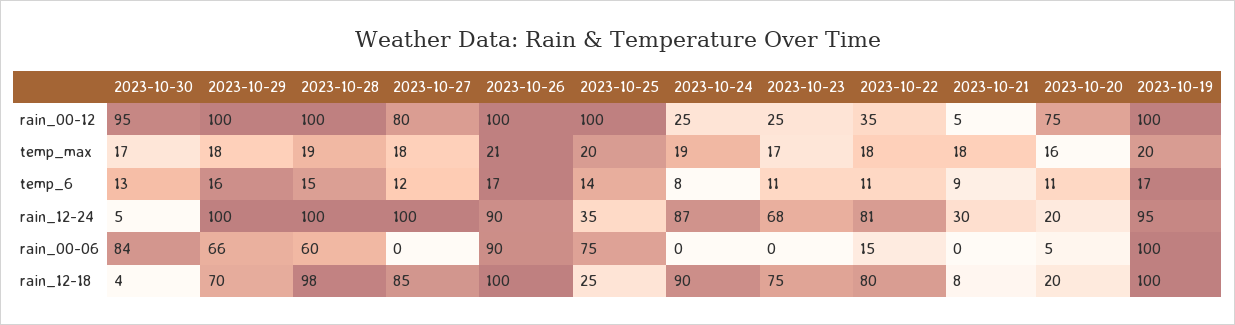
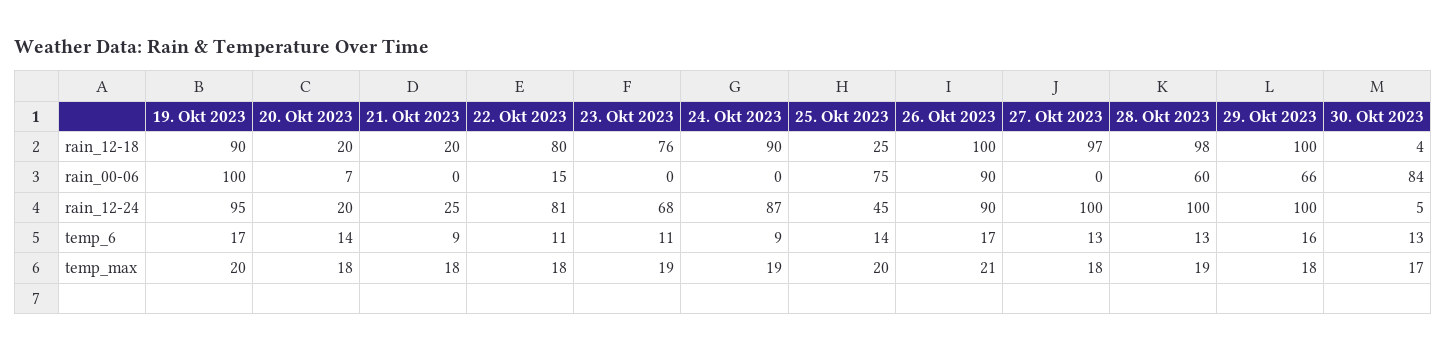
2023-10-30, rain_00-12: 95 -> none
2023-10-29, rain_00-12: 100 -> none
2023-10-28, rain_00-12: 100 -> none
2023-10-27, rain_00-12: 80 -> none
2023-10-26, rain_00-12: 100 -> none
2023-10-25, rain_00-12: 100 -> none
2023-10-24, rain_00-12: 25 -> none
2023-10-23, rain_00-12: 25 -> none
2023-10-22, rain_00-12: 35 -> none
2023-10-21, rain_00-12: 5 -> none
2023-10-20, rain_00-12: 75 -> none
2023-10-19, rain_00-12: 100 -> none
2023-10-23, temp_max: 17 -> 19
2023-10-20, temp_max: 16 -> 18
2023-10-28, temp_6: 15 -> 13
2023-10-27, temp_6: 12 -> 13
2023-10-24, temp_6: 8 -> 9
2023-10-20, temp_6: 11 -> 14
2023-10-25, rain_12-24: 35 -> 45
2023-10-21, rain_12-24: 30 -> 25
2023-10-20, rain_00-06: 5 -> 7
2023-10-29, rain_12-18: 70 -> 100
2023-10-27, rain_12-18: 85 -> 97
2023-10-23, rain_12-18: 75 -> 76
2023-10-21, rain_12-18: 8 -> 20
2023-10-19, rain_12-18: 100 -> 90

